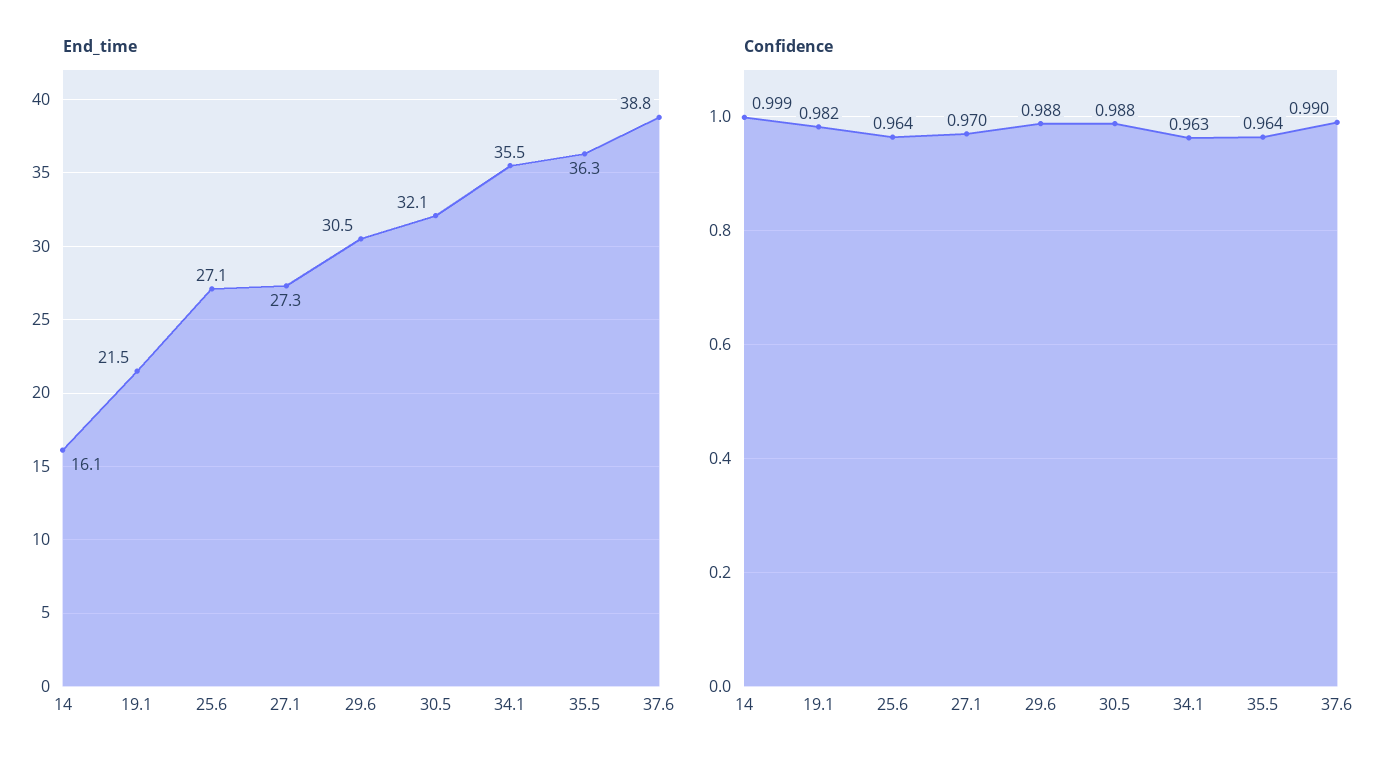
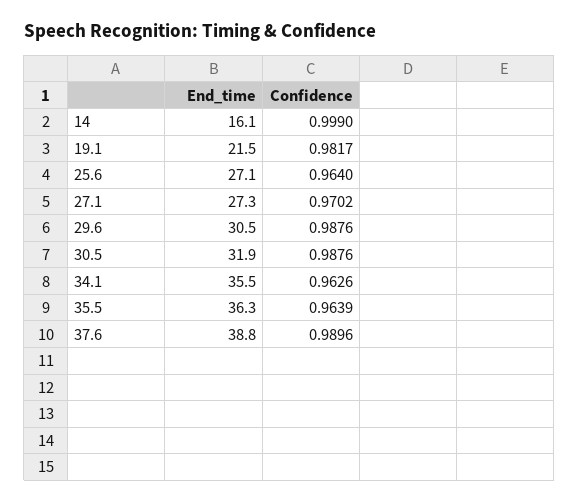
End_time, 30.5: 32.1 -> 31.9

